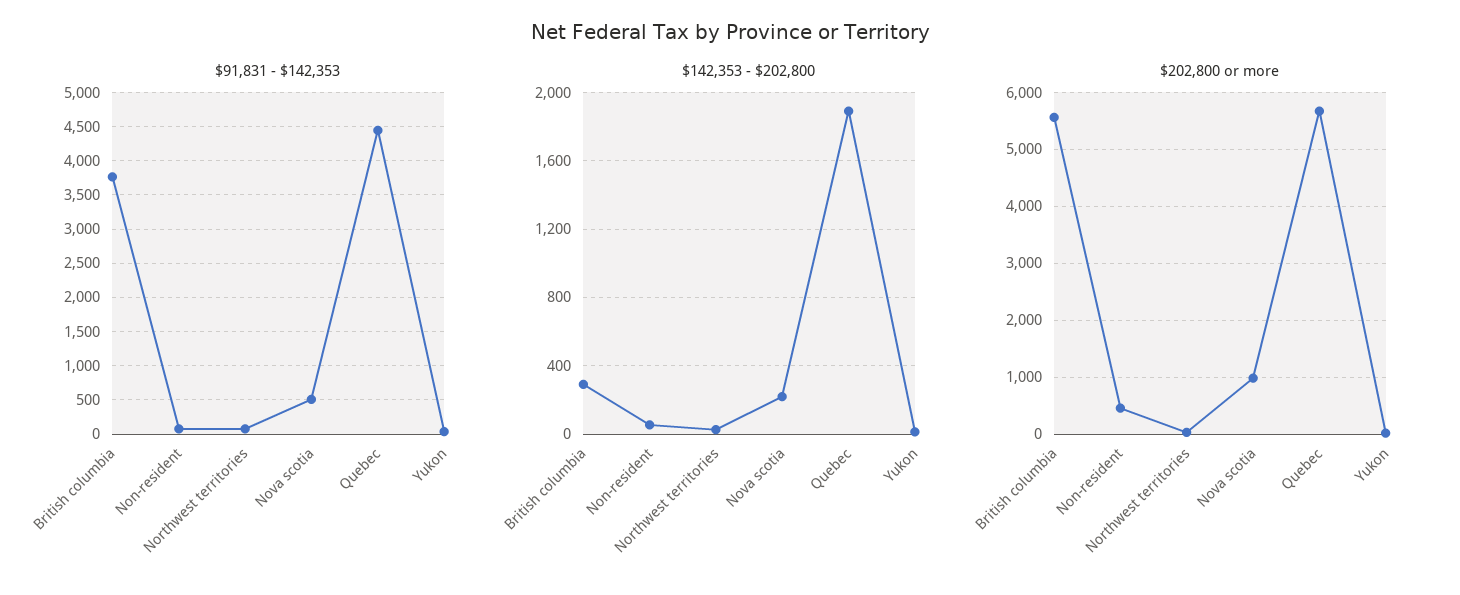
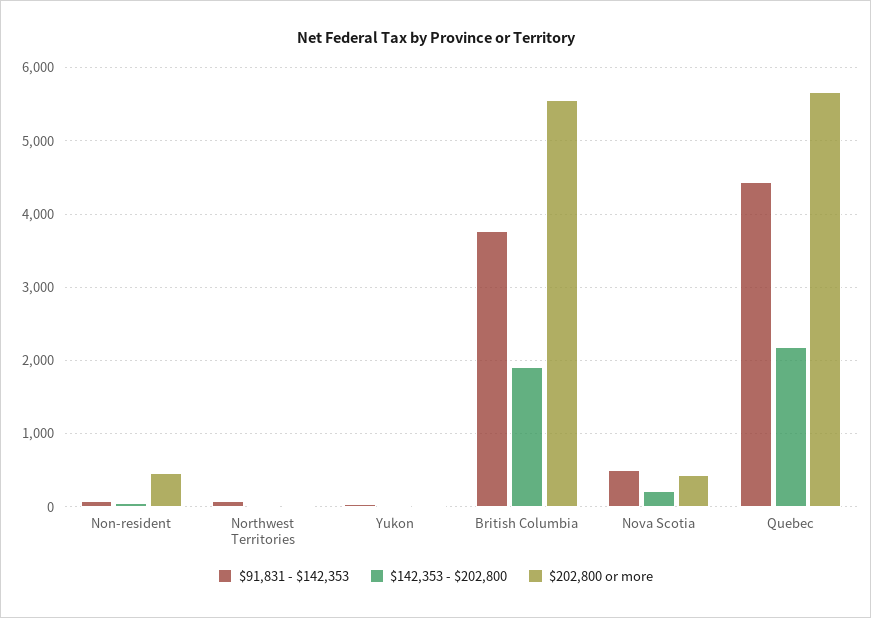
$142,353 - $202,800, British columbia: 300 -> 1900
$142,353 - $202,800, Quebec: 1900 -> 2200
$202,800 or more, Nova scotia: 1000 -> 400

